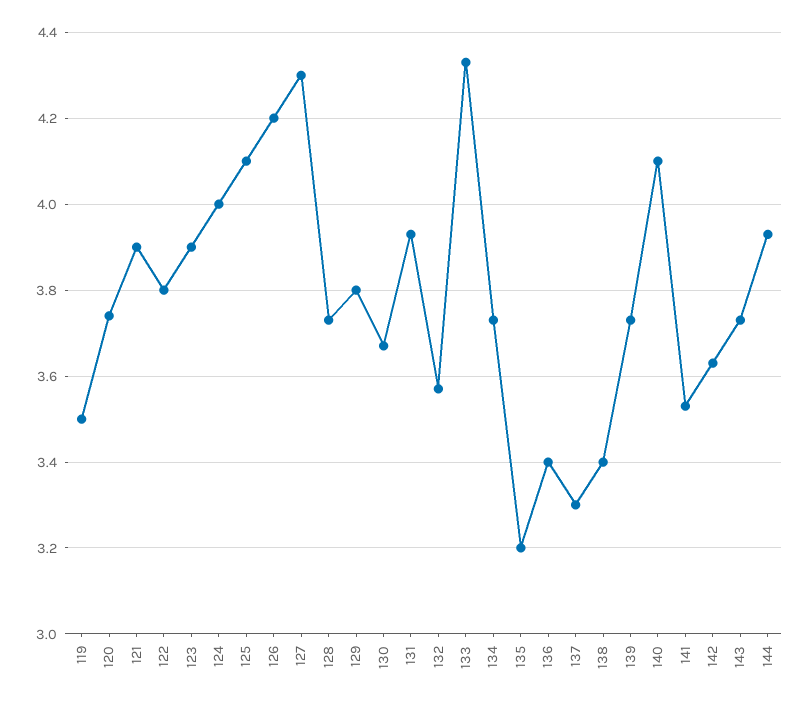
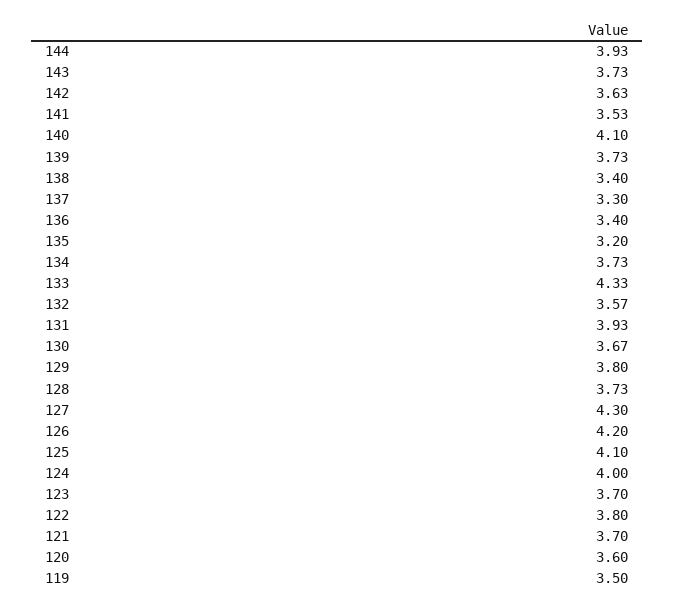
120: 3.75 -> 3.6
121: 3.9 -> 3.7
123: 3.9 -> 3.7

